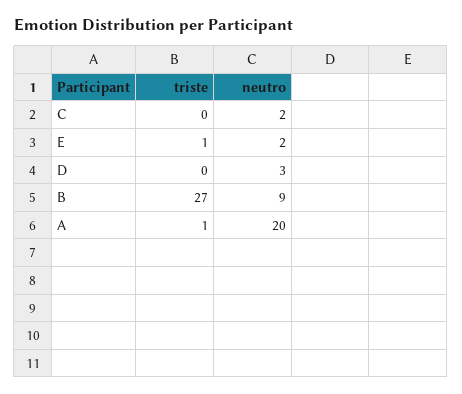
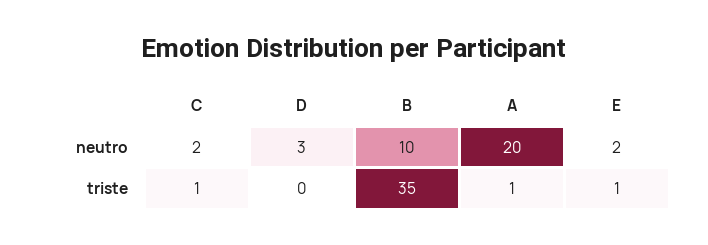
triste, C: 0 -> 1
triste, B: 27 -> 35
neutro, B: 9 -> 10

